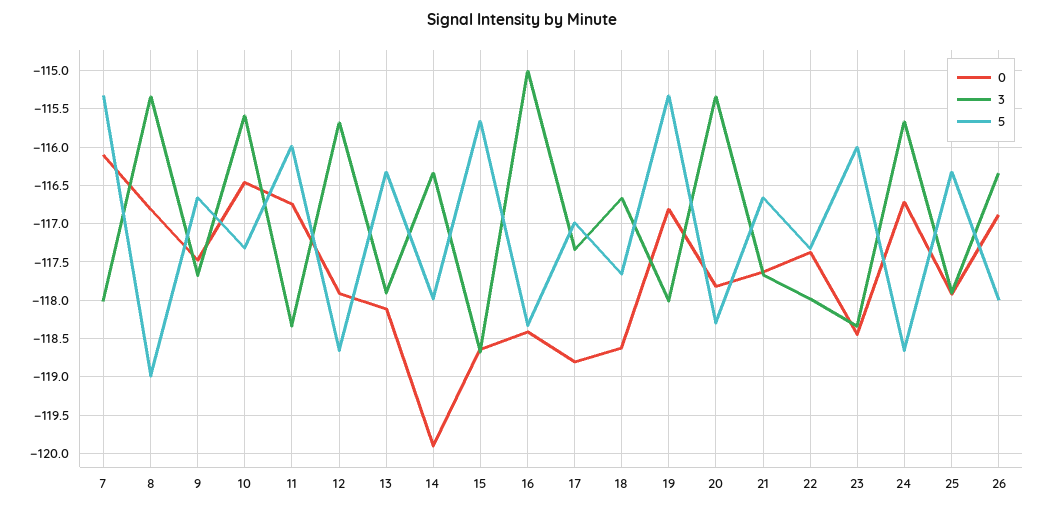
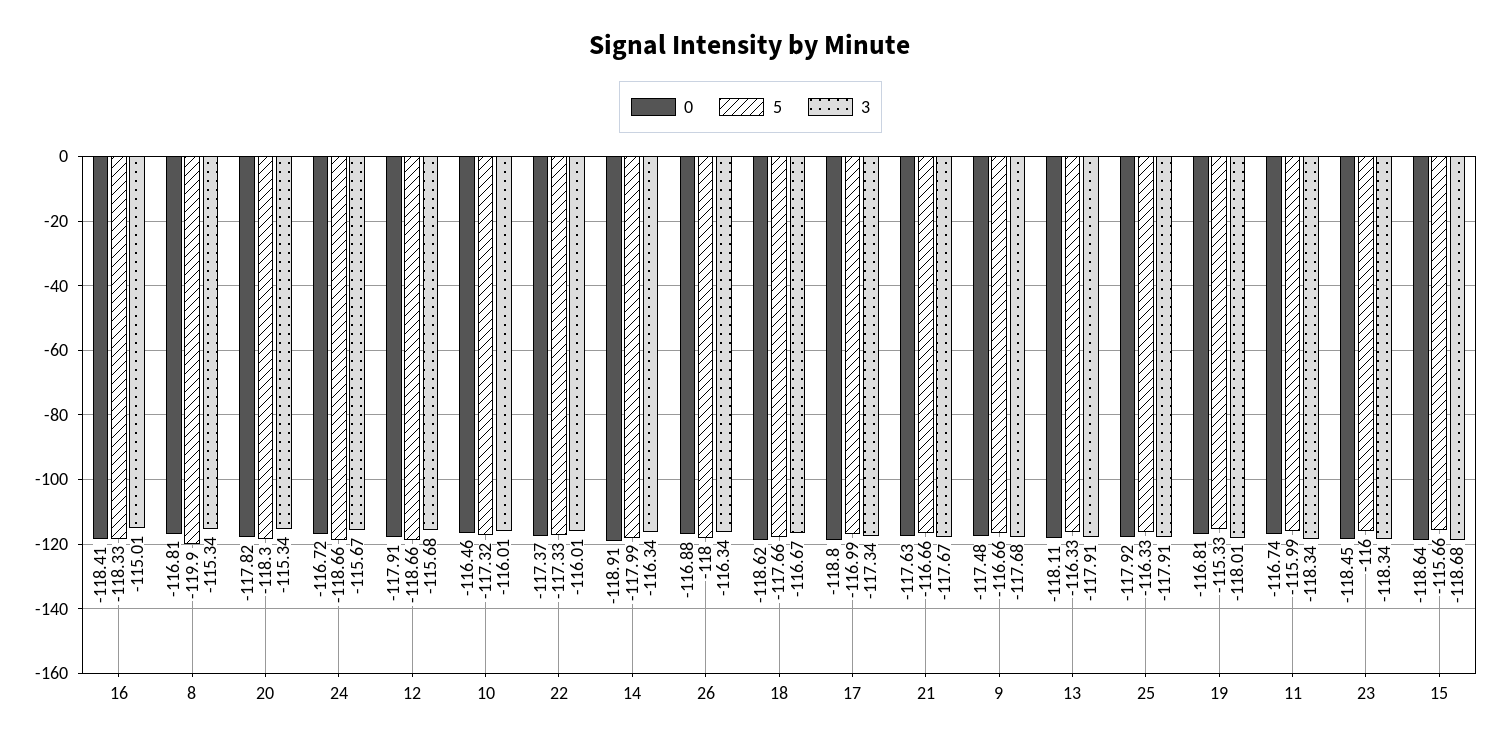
0, 7: -116.1 -> none
3, 7: -118 -> none
5, 7: -115.3 -> none
5, 8: -119 -> -119.9
3, 10: -115.6 -> -116.01
0, 14: -119.9 -> -118.91
3, 22: -118 -> -116.01

